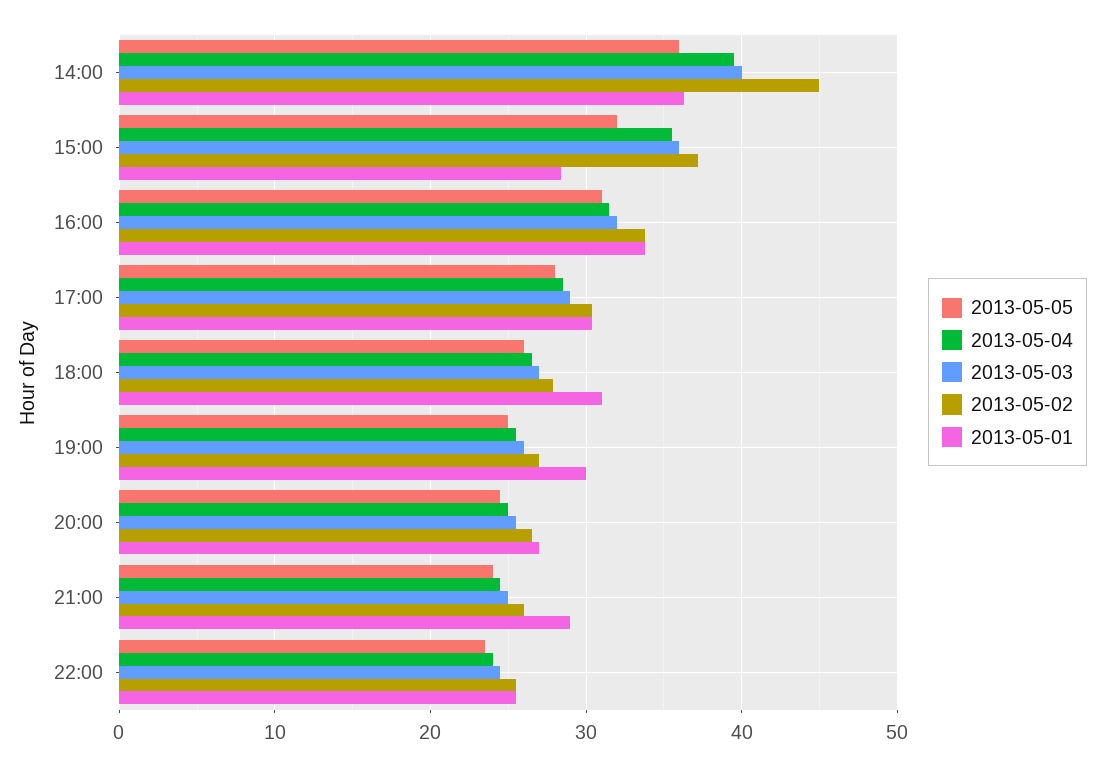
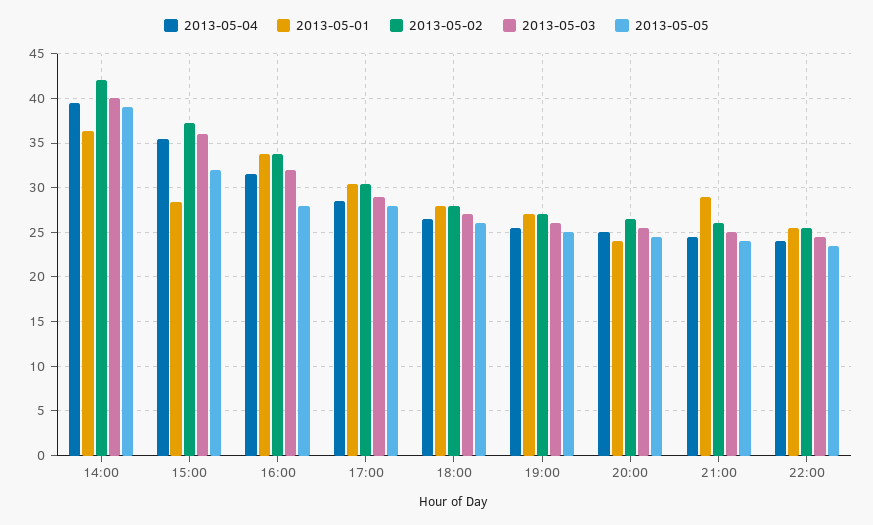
2013-05-05, 14:00: 36 -> 39
2013-05-02, 14:00: 45 -> 42
2013-05-05, 16:00: 31 -> 28
2013-05-01, 18:00: 31 -> 28
2013-05-01, 19:00: 30 -> 27
2013-05-01, 20:00: 27 -> 24

